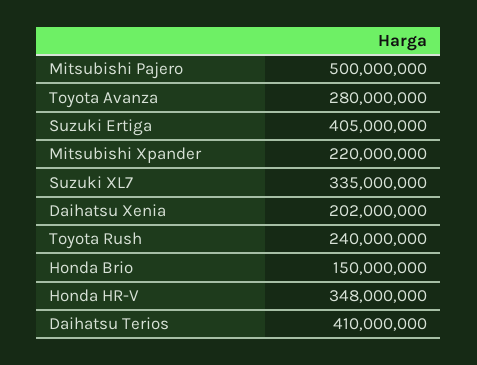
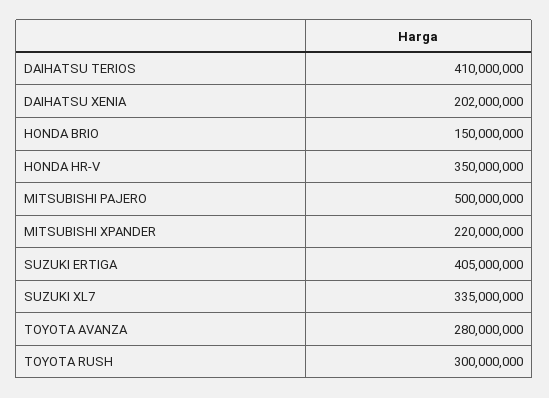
Toyota Rush: 240000000 -> 300000000
Honda HR-V: 348000000 -> 350000000

